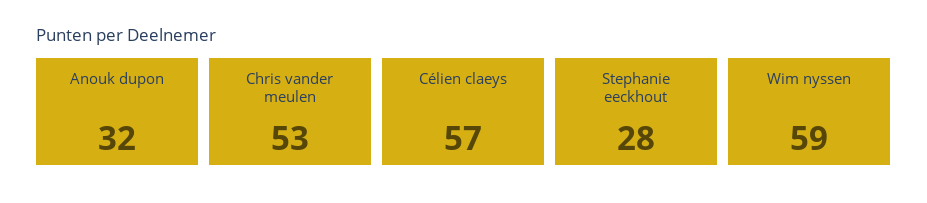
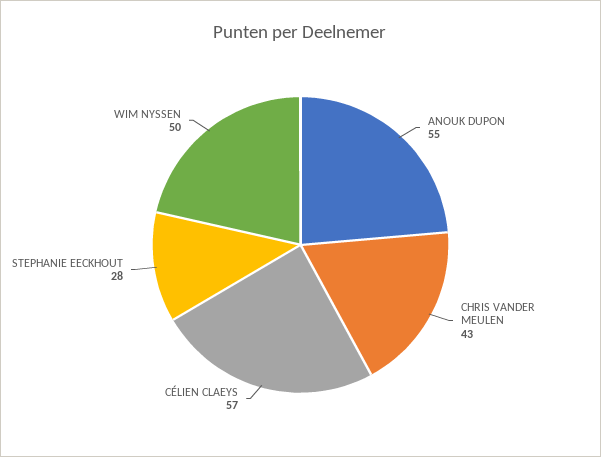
Anouk dupon: 32 -> 55
Chris vander meulen: 53 -> 43
Wim nyssen: 59 -> 50

